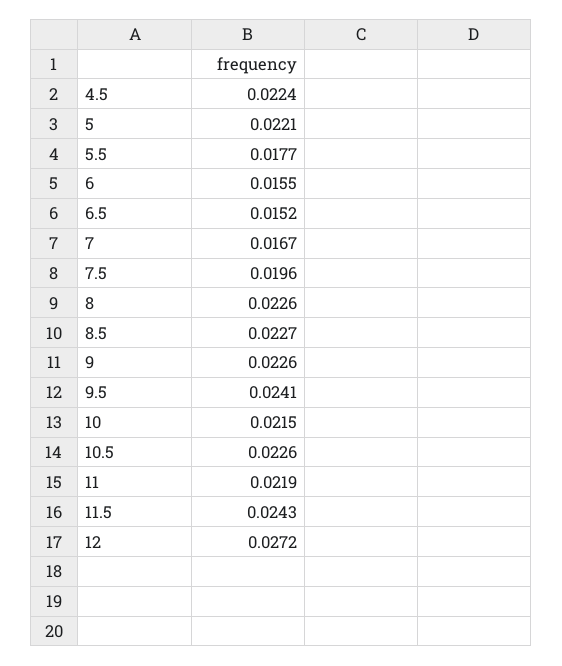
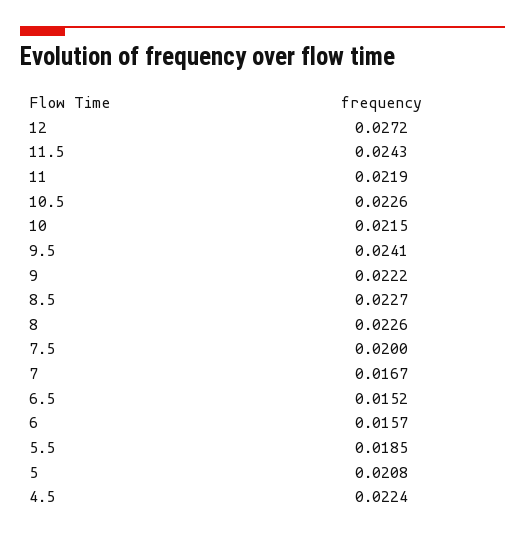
5: 0.0221 -> 0.0208
5.5: 0.0177 -> 0.0185
6: 0.0155 -> 0.0157
7.5: 0.0196 -> 0.02
9: 0.0226 -> 0.0222

